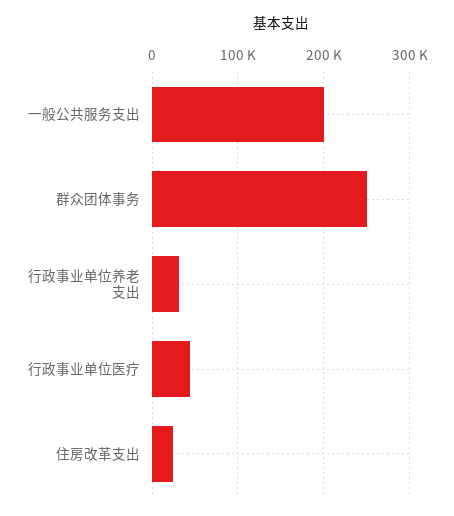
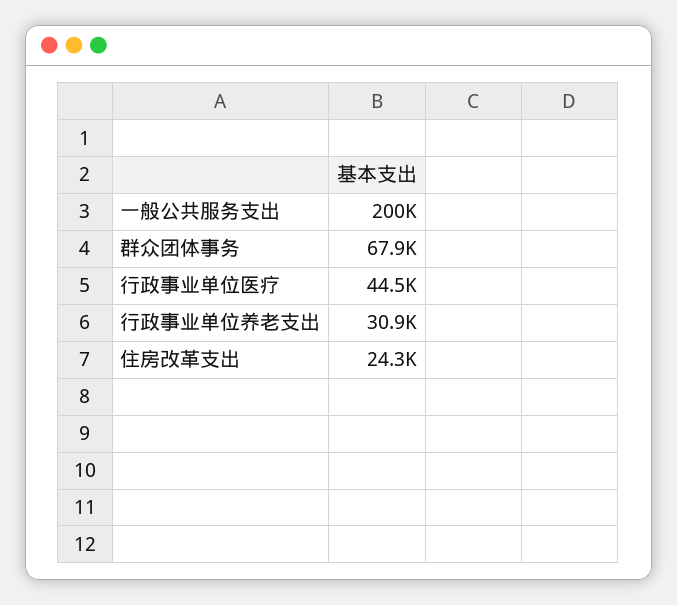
群众团体事务: 250000 -> 67900

